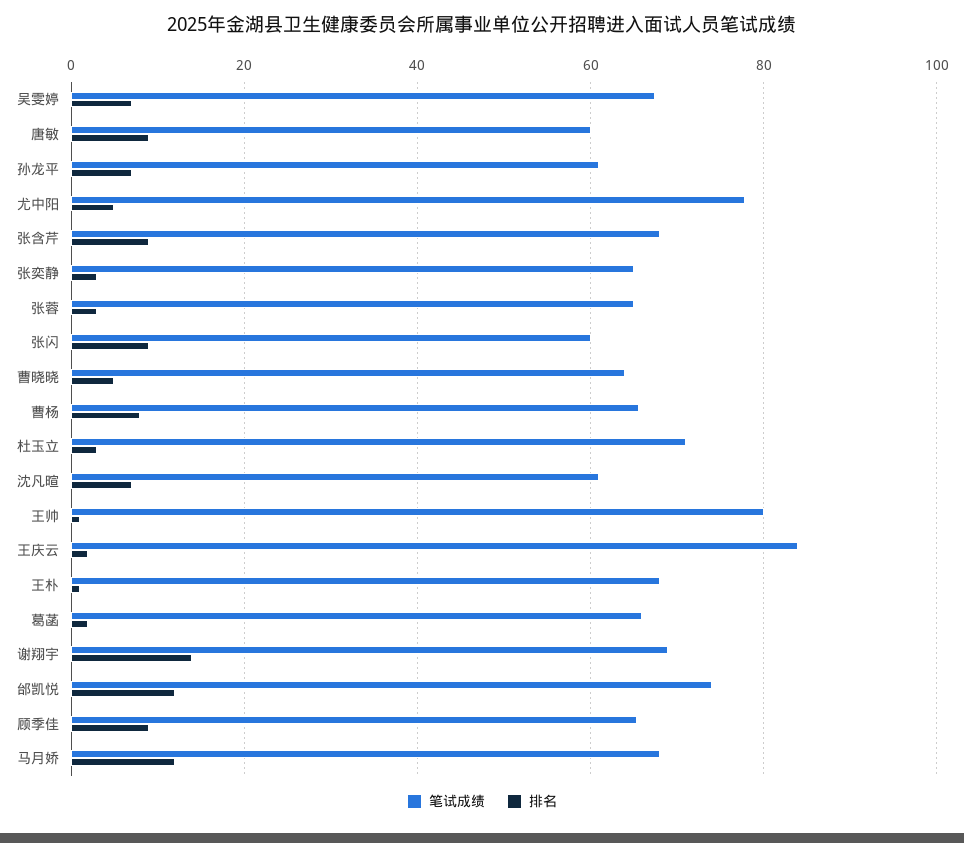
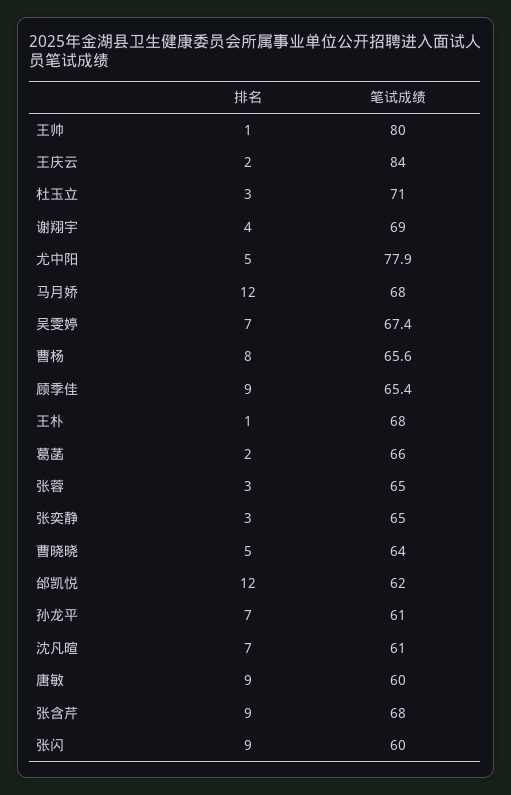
排名, 谢翔宇: 14 -> 4
笔试成绩, 邰凯悦: 74 -> 62

